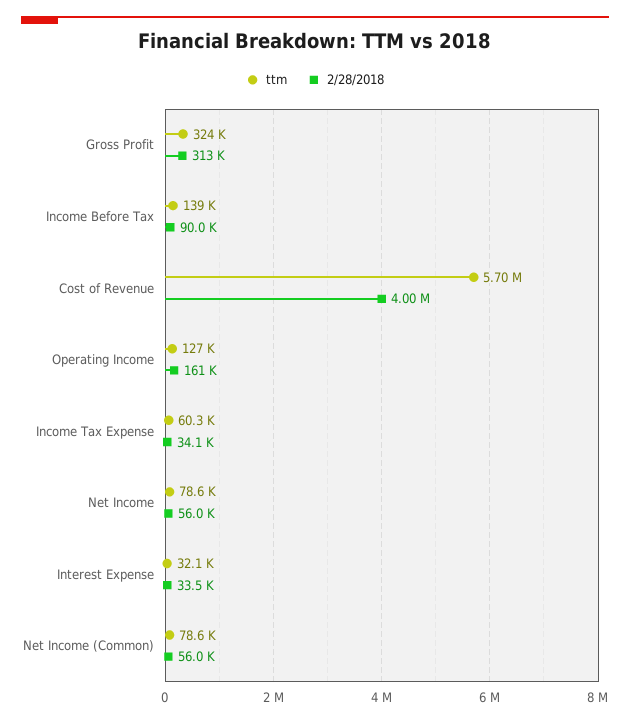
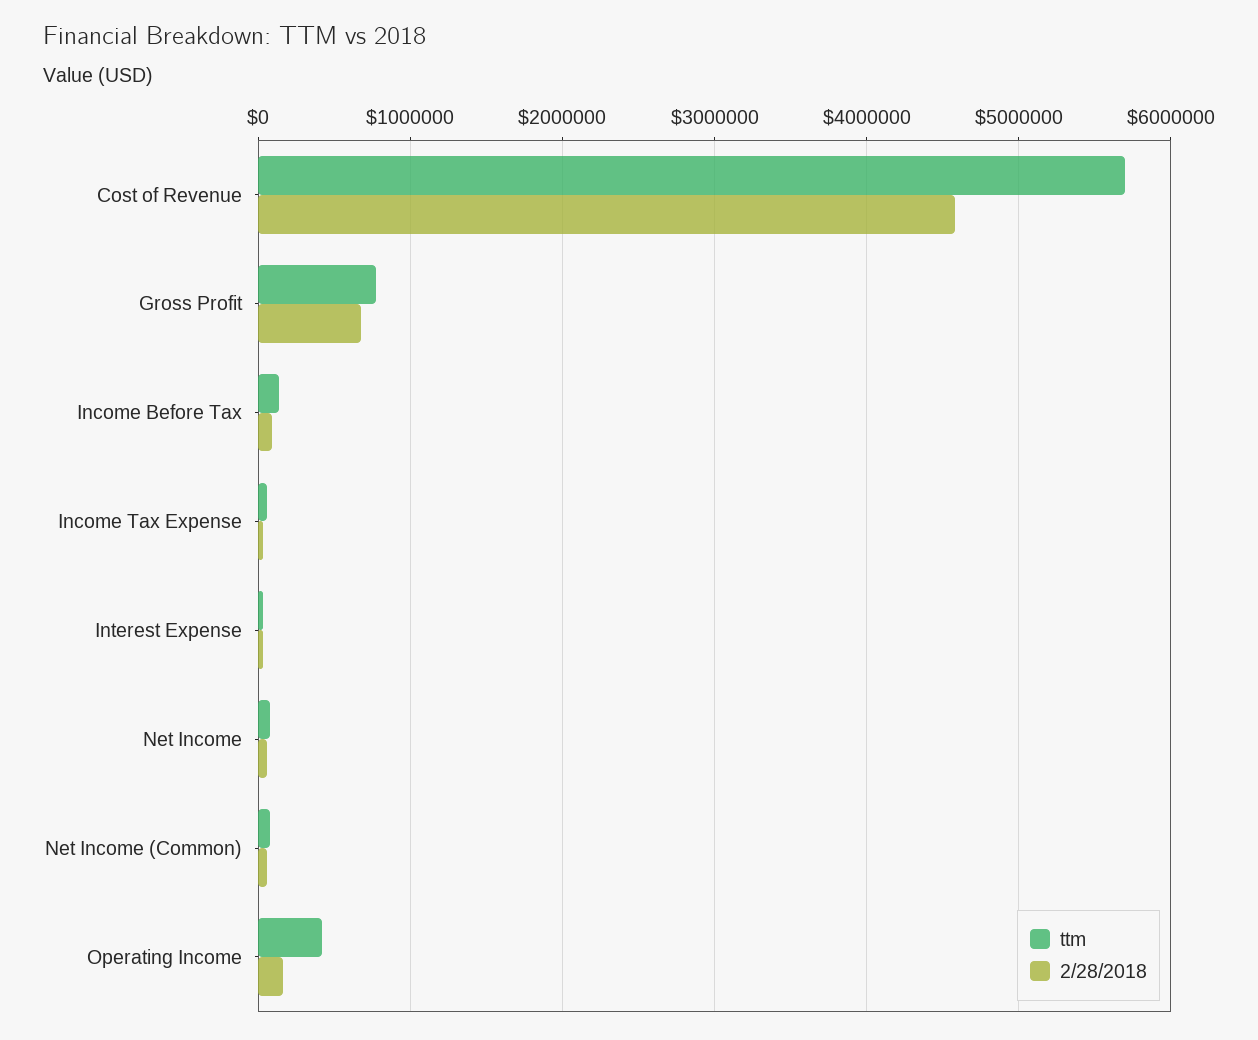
ttm, Gross Profit: 324000 -> 800000
2/28/2018, Gross Profit: 313000 -> 700000
2/28/2018, Cost of Revenue: 4000000 -> 4600000
ttm, Operating Income: 127000 -> 400000

